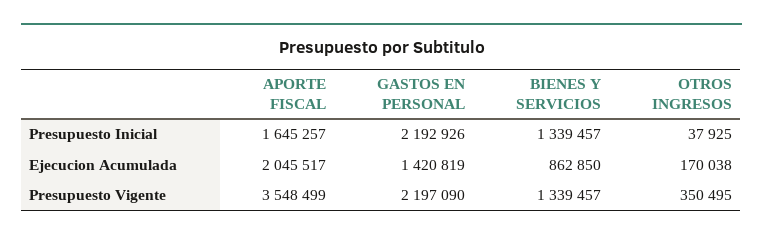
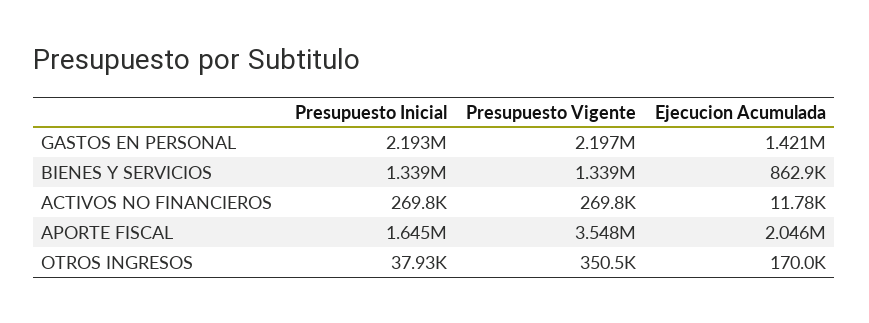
ACTIVOS NO FINANCIEROS, Presupuesto Inicial: none -> 269800
ACTIVOS NO FINANCIEROS, Presupuesto Vigente: none -> 269800
ACTIVOS NO FINANCIEROS, Ejecucion Acumulada: none -> 11780

